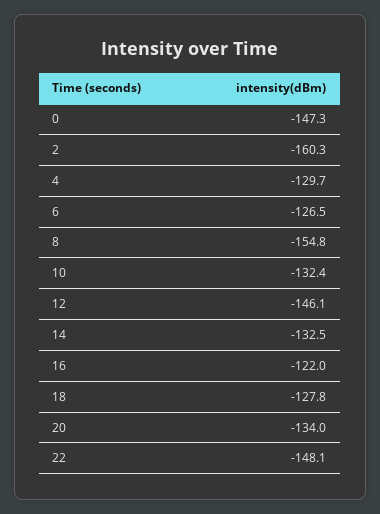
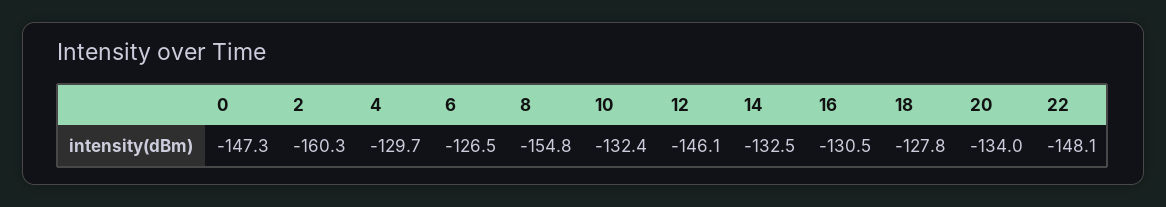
16: -122 -> -130.5

